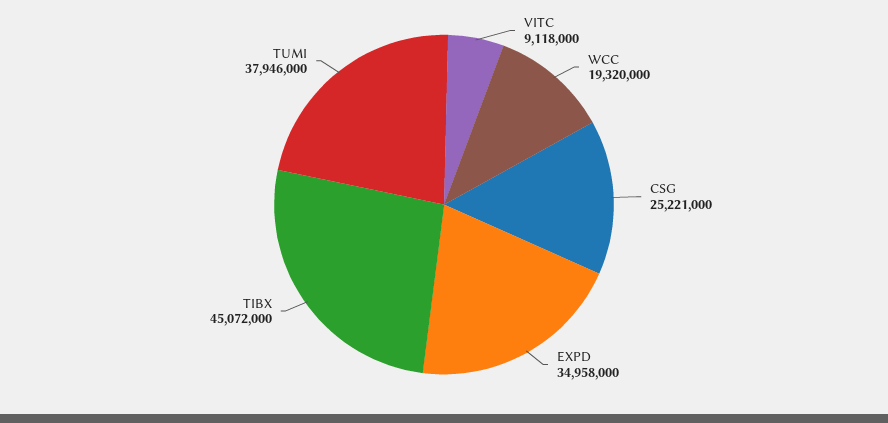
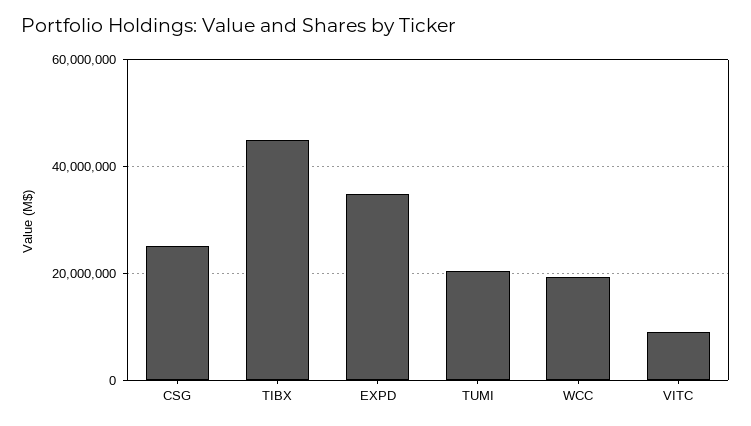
TUMI: 37946000 -> 20000000

